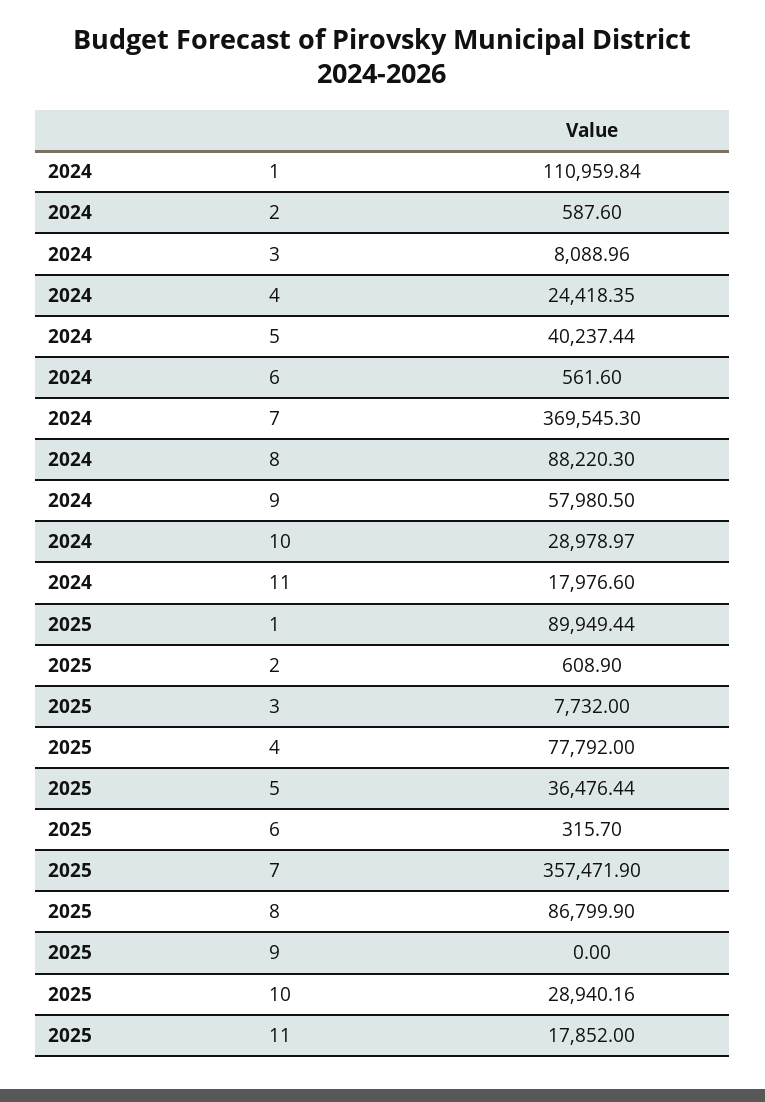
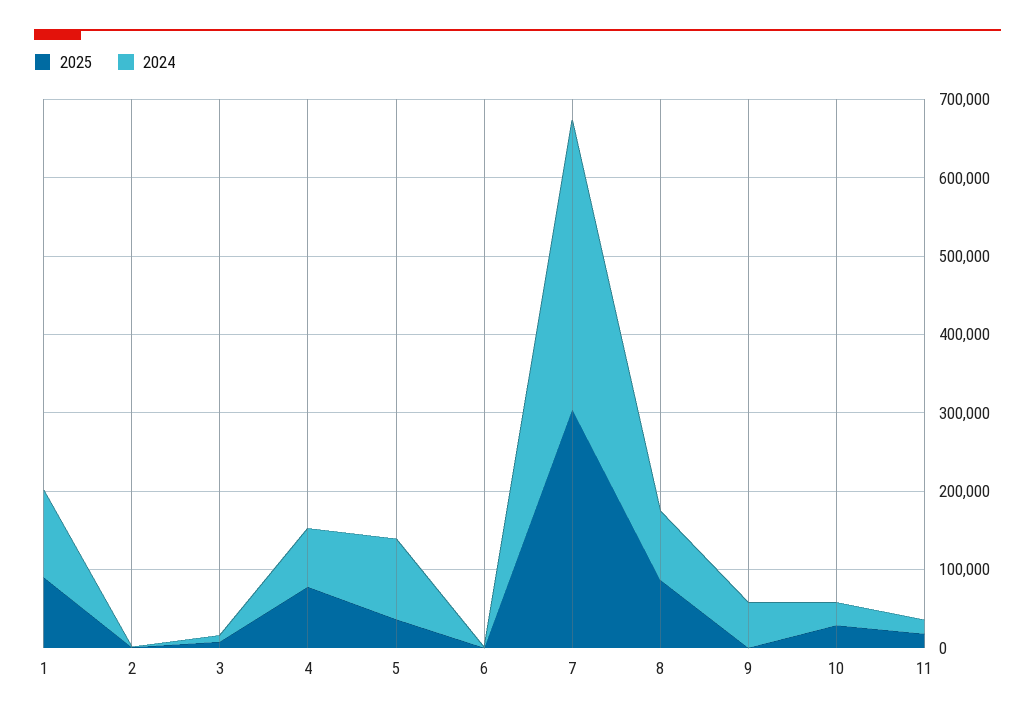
2024, 4: 24418.35 -> 80000
2024, 5: 40237.44 -> 100000
2025, 7: 357471.9 -> 300000

